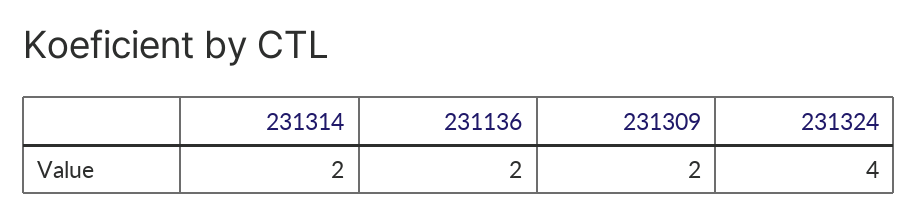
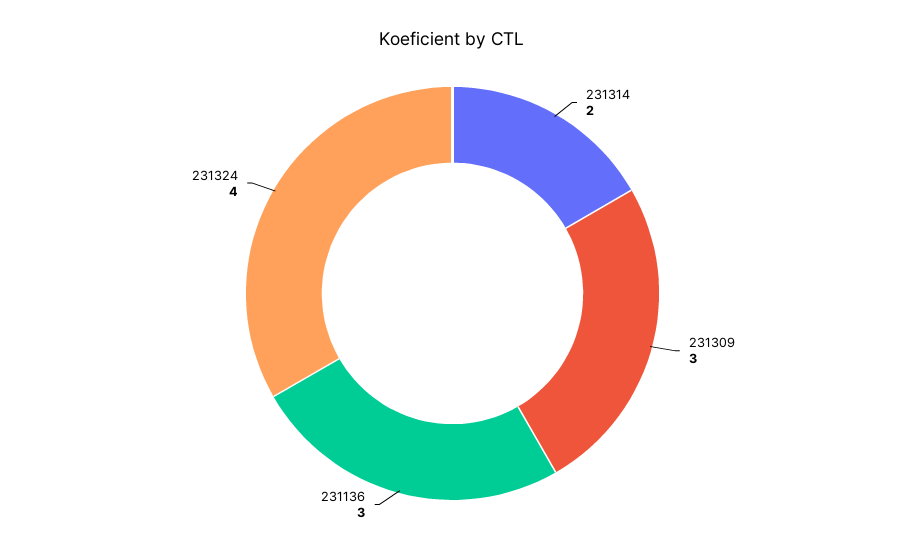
231136: 2 -> 3
231309: 2 -> 3

